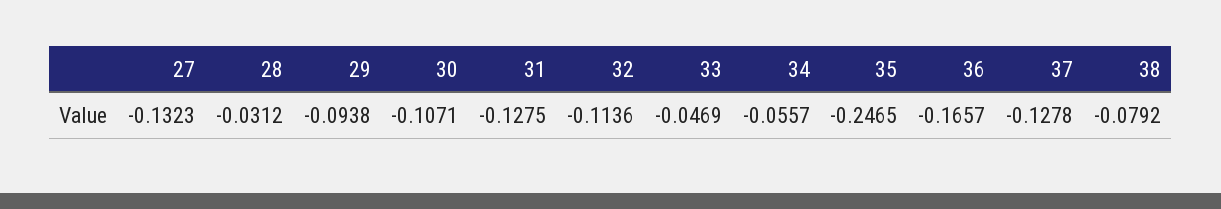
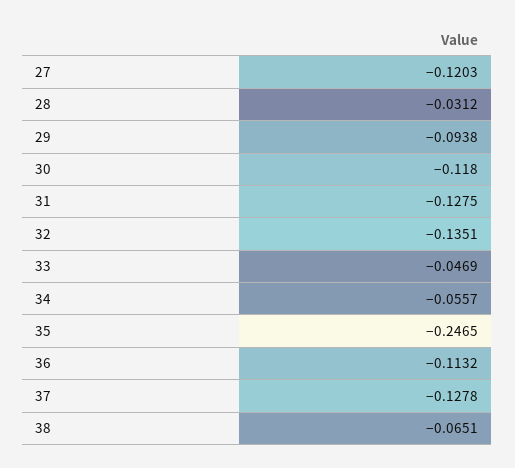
27: -0.1323 -> -0.1203
30: -0.1071 -> -0.118
32: -0.1136 -> -0.1351
36: -0.1657 -> -0.1132
38: -0.0792 -> -0.0651

